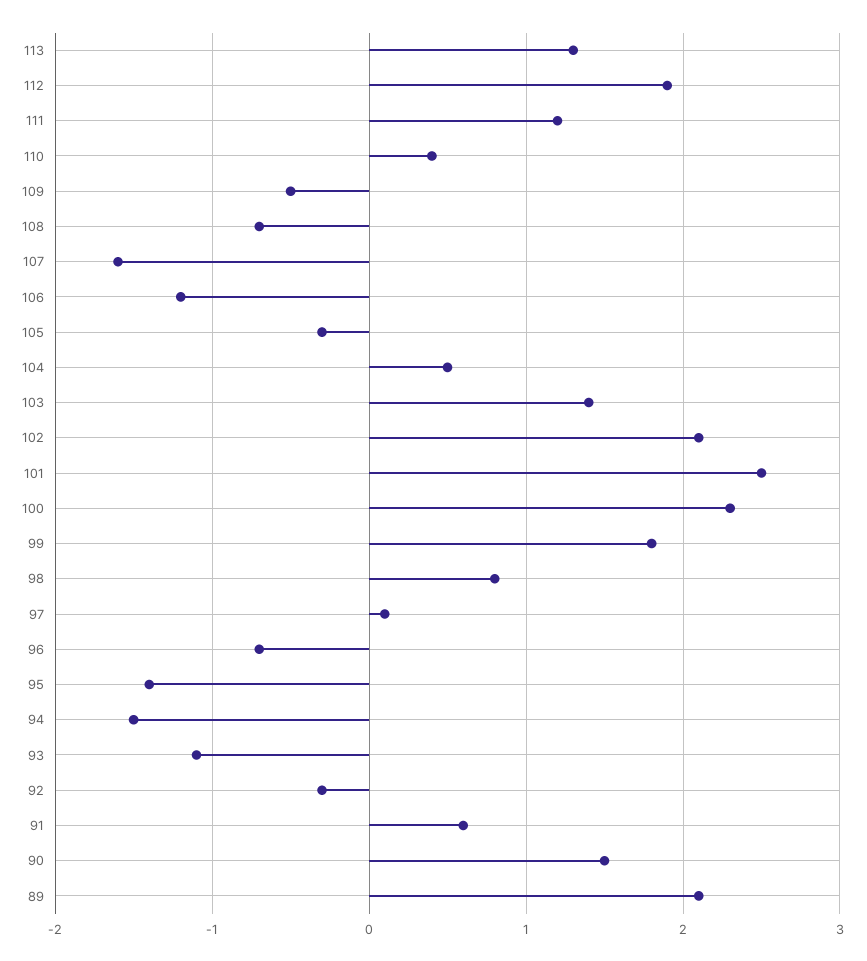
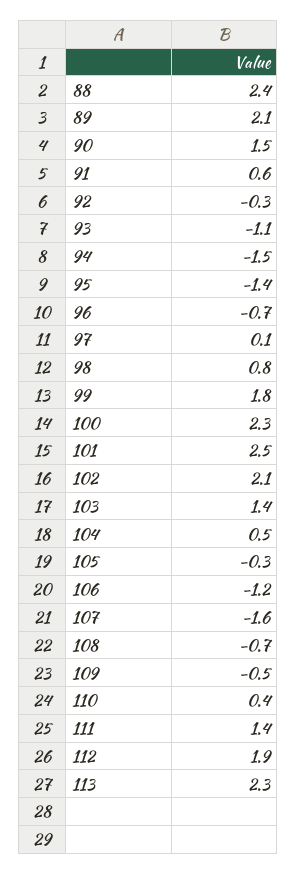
113: 1.3 -> 2.3
111: 1.2 -> 1.4
88: none -> 2.4

